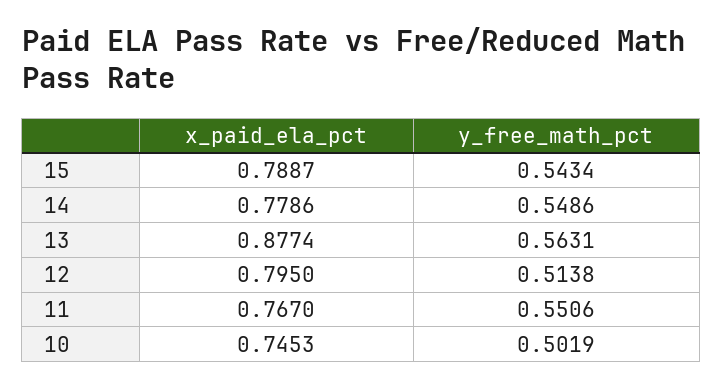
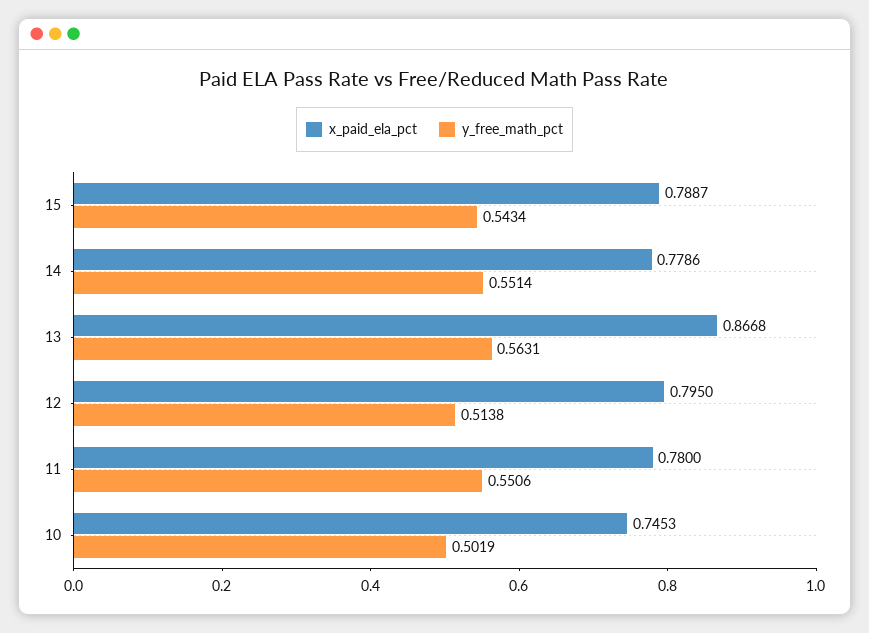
y_free_math_pct, 14: 0.5486 -> 0.5514
x_paid_ela_pct, 13: 0.8774 -> 0.8668
x_paid_ela_pct, 11: 0.767 -> 0.78

